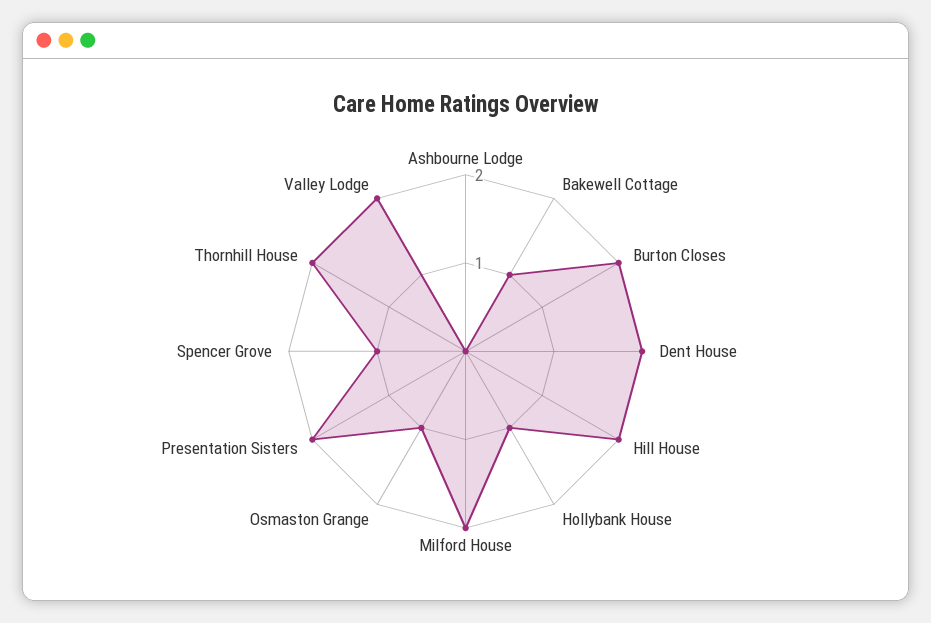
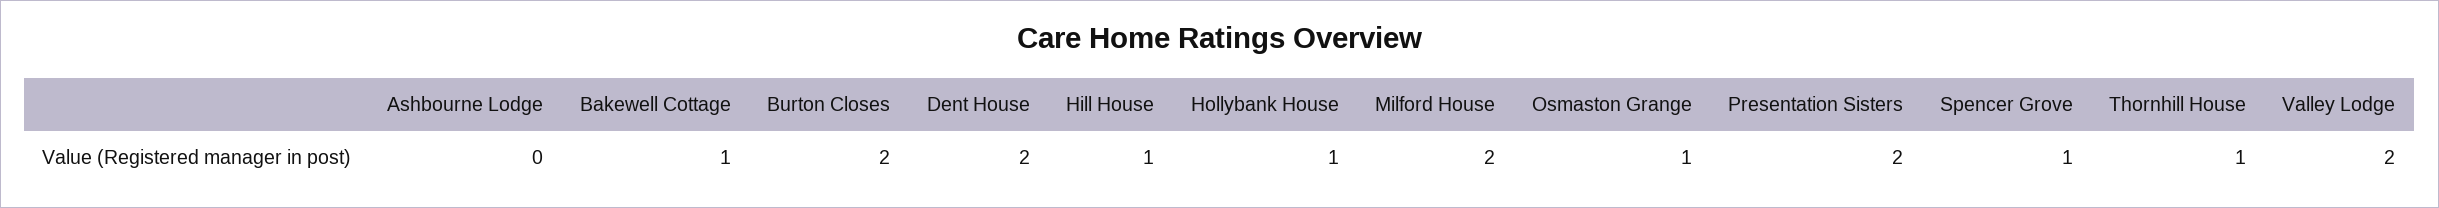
Hill House: 2 -> 1
Thornhill House: 2 -> 1

